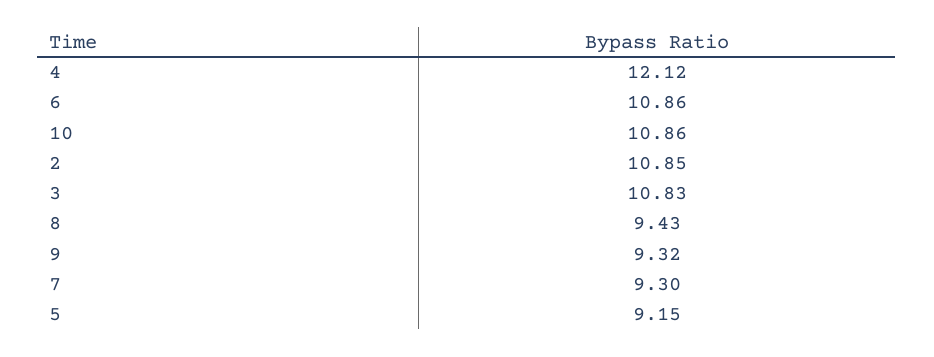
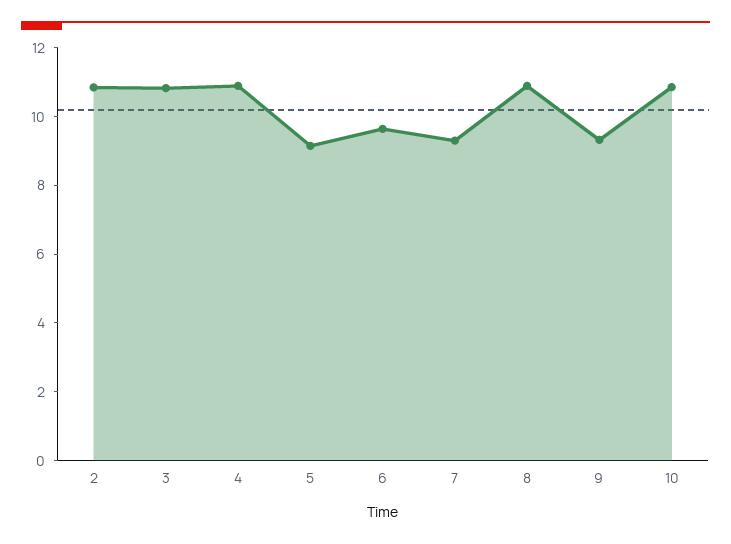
4: 12.12 -> 11
6: 10.86 -> 9.5
8: 9.43 -> 11

